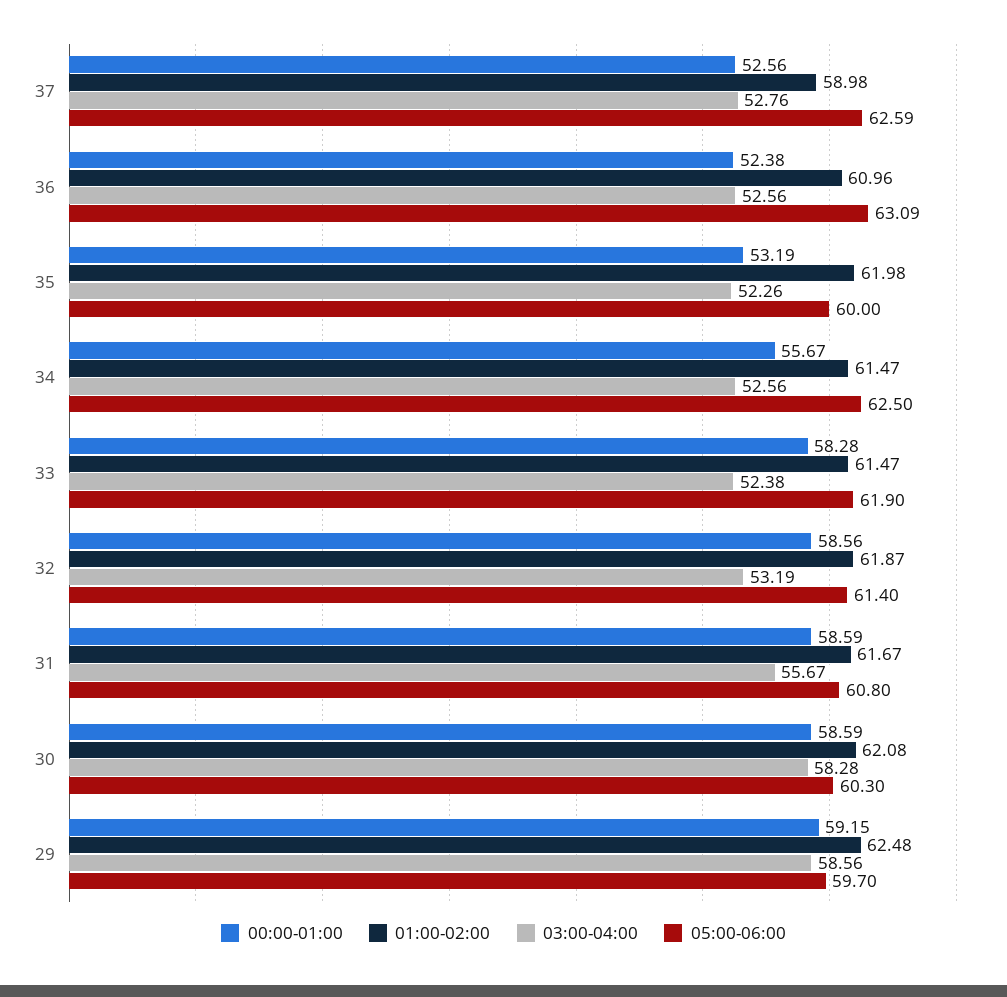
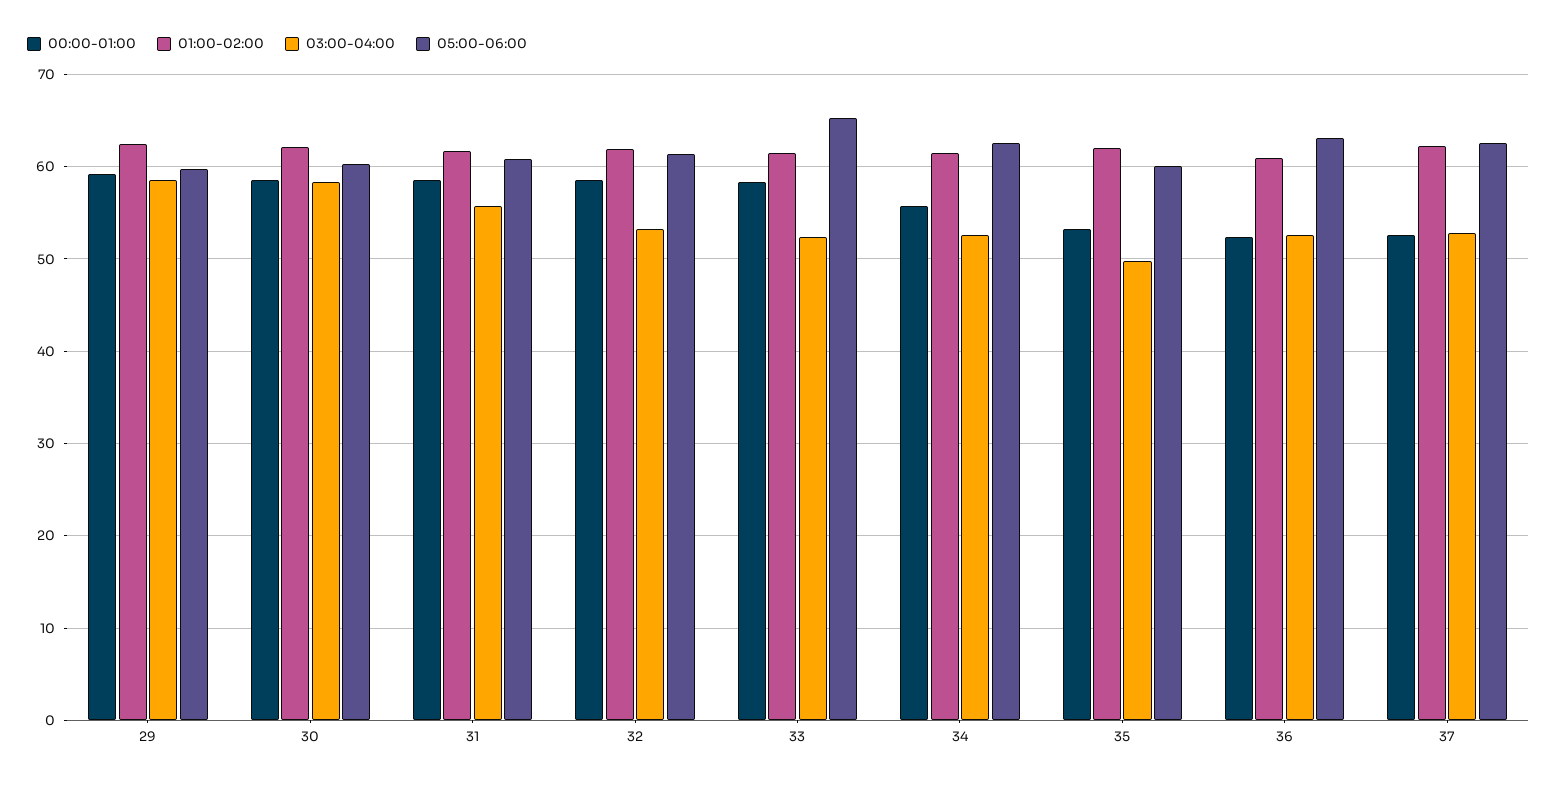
01:00-02:00, 37: 58.98 -> 62
03:00-04:00, 35: 52.26 -> 50
05:00-06:00, 33: 61.9 -> 65

